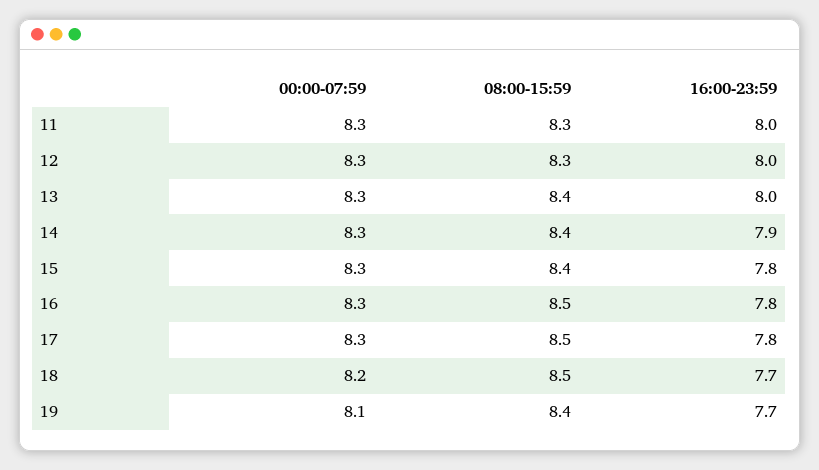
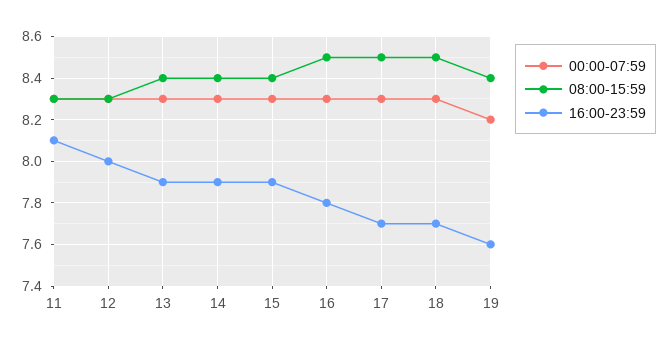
16:00-23:59, 11: 8 -> 8.1
16:00-23:59, 13: 8 -> 7.9
16:00-23:59, 15: 7.8 -> 7.9
16:00-23:59, 17: 7.8 -> 7.7
00:00-07:59, 18: 8.2 -> 8.3
00:00-07:59, 19: 8.1 -> 8.2
16:00-23:59, 19: 7.7 -> 7.6

